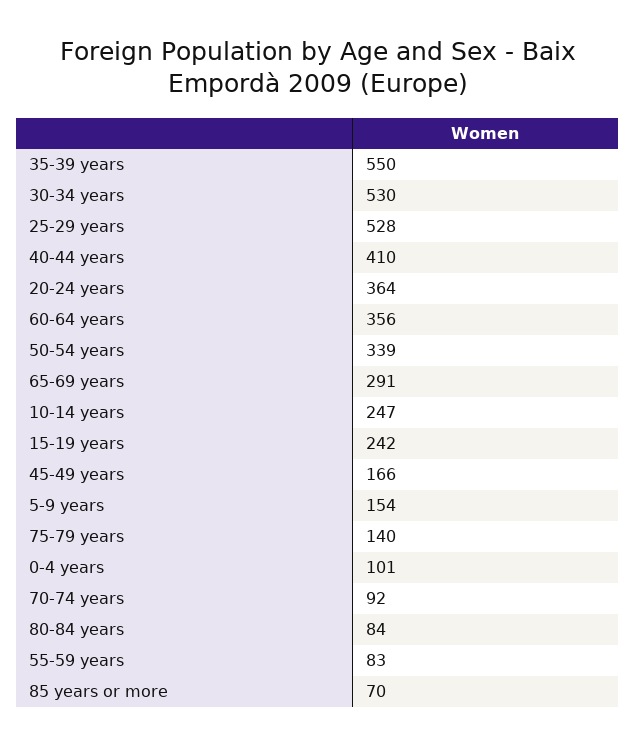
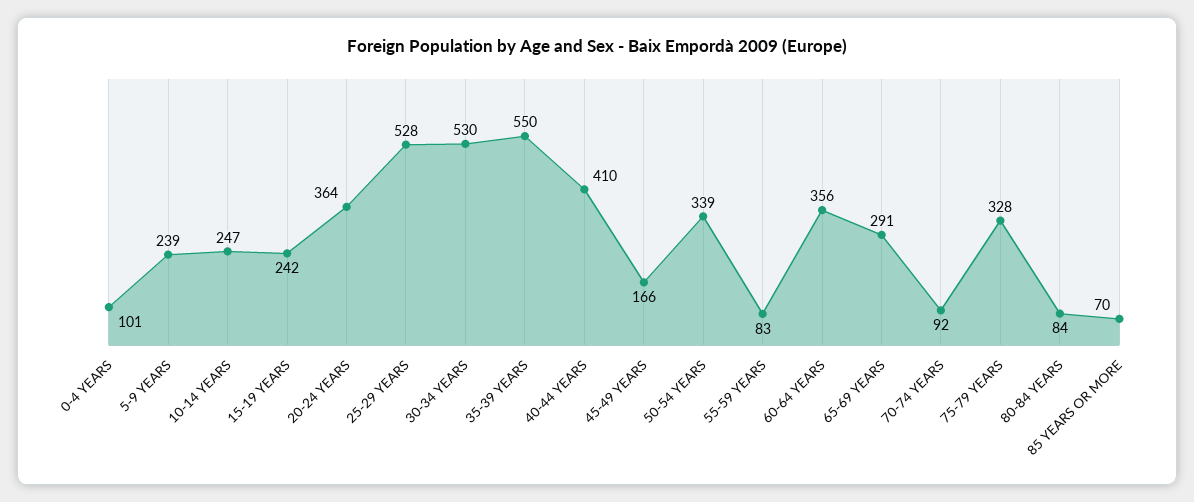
5-9 years: 154 -> 239
75-79 years: 140 -> 328

